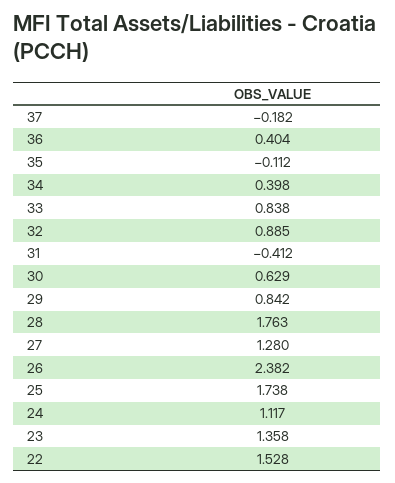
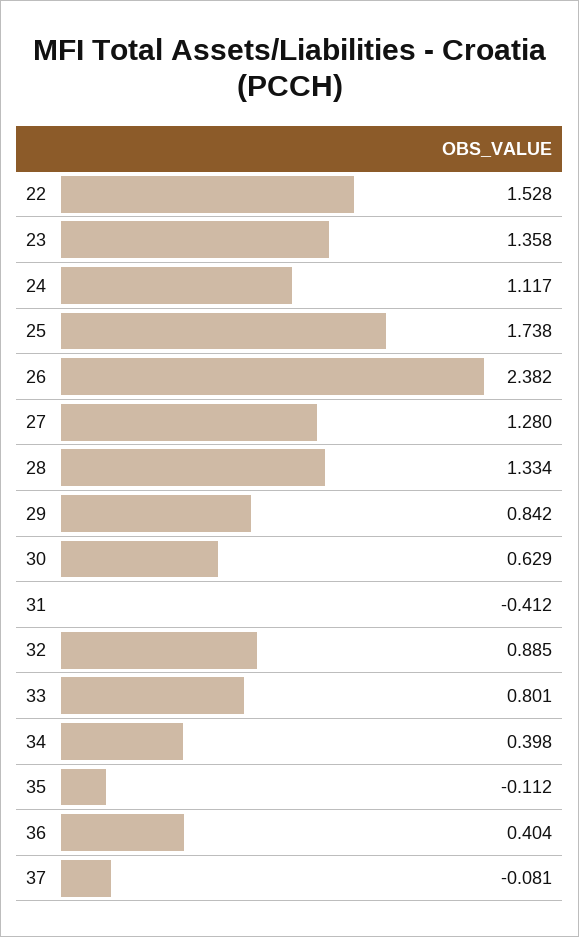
37: -0.182 -> -0.081
33: 0.838 -> 0.801
28: 1.763 -> 1.334

